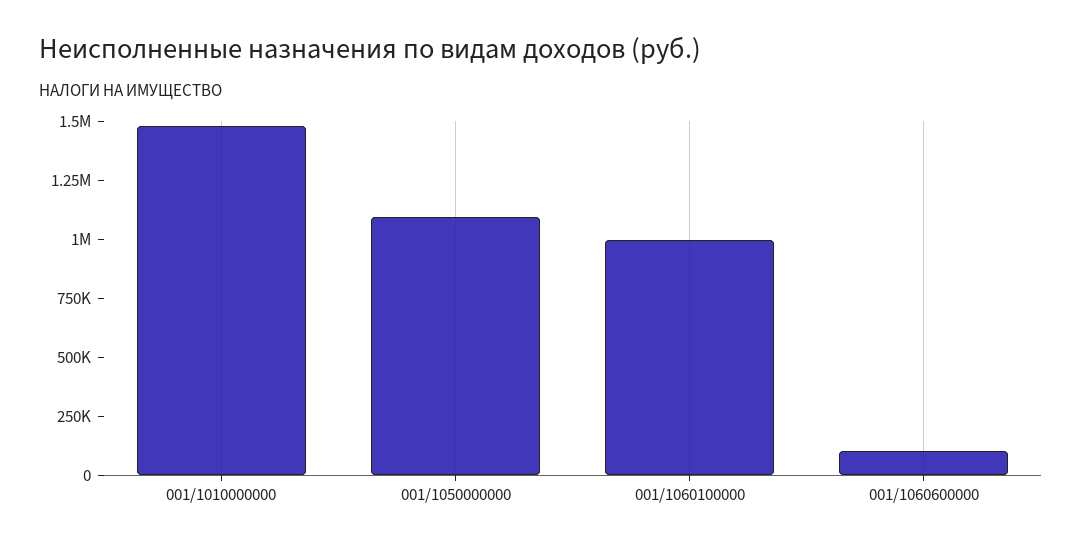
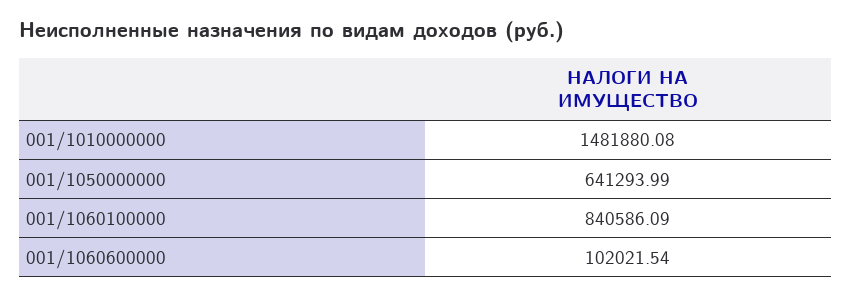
001/1050000000: 1100000 -> 641293.99
001/1060100000: 1000000 -> 840586.09

